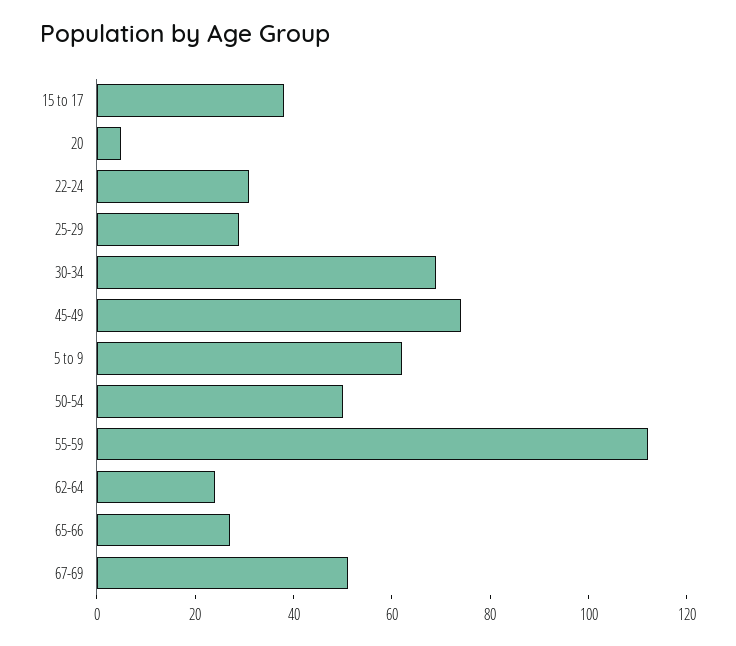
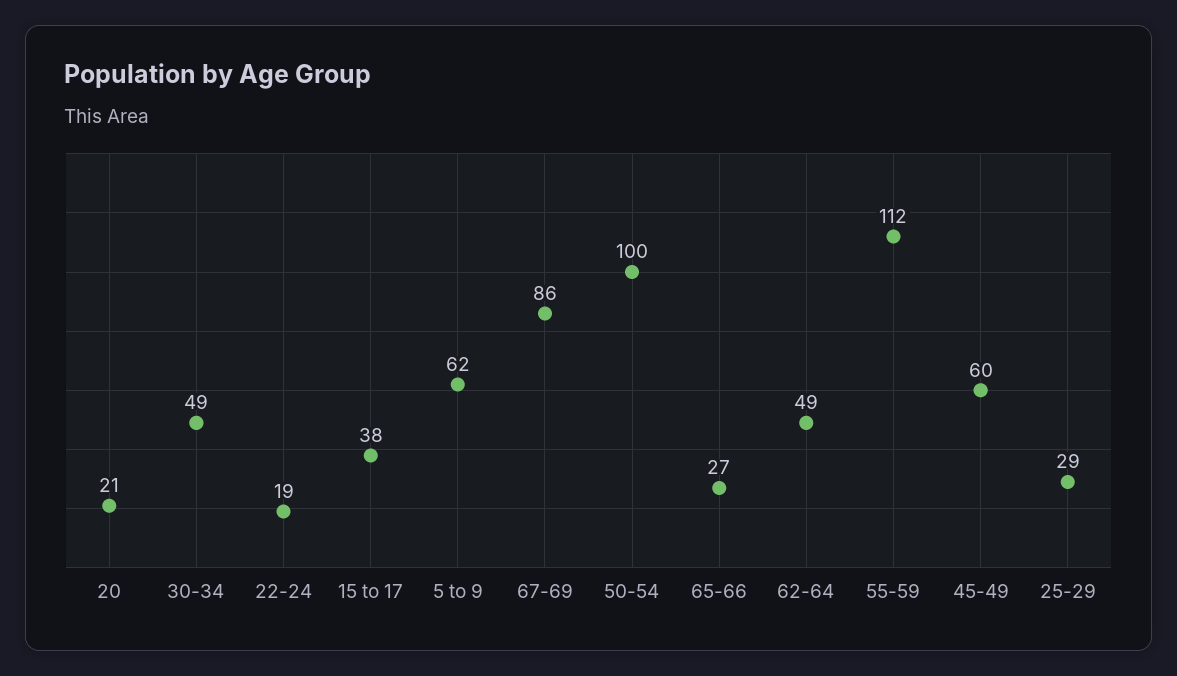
20: 5 -> 21
22-24: 30 -> 19
30-34: 70 -> 49
45-49: 75 -> 60
50-54: 50 -> 100
62-64: 25 -> 49
67-69: 50 -> 86

